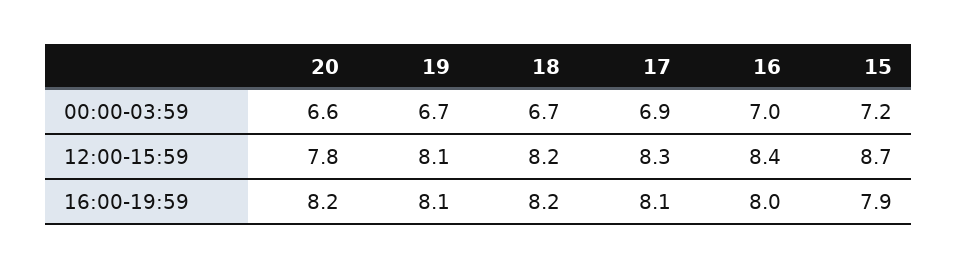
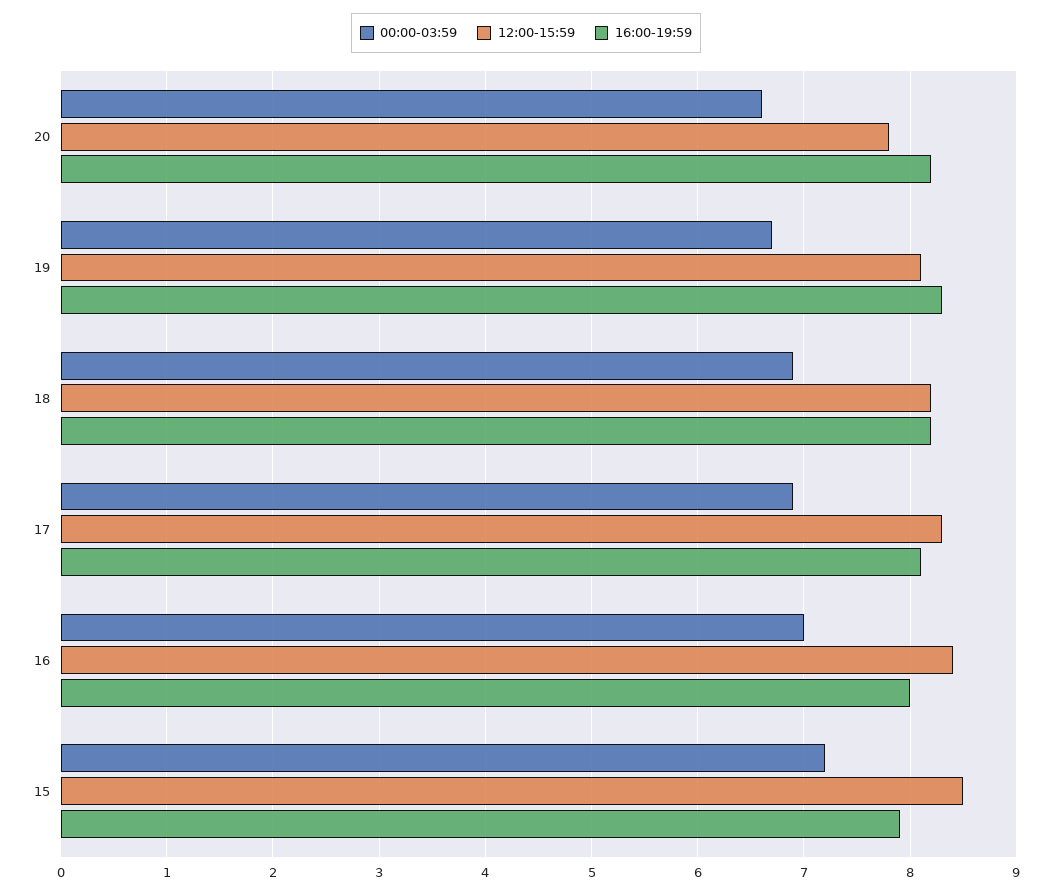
00:00-03:59, 18: 6.7 -> 6.9
12:00-15:59, 15: 8.7 -> 8.5
16:00-19:59, 19: 8.1 -> 8.3

